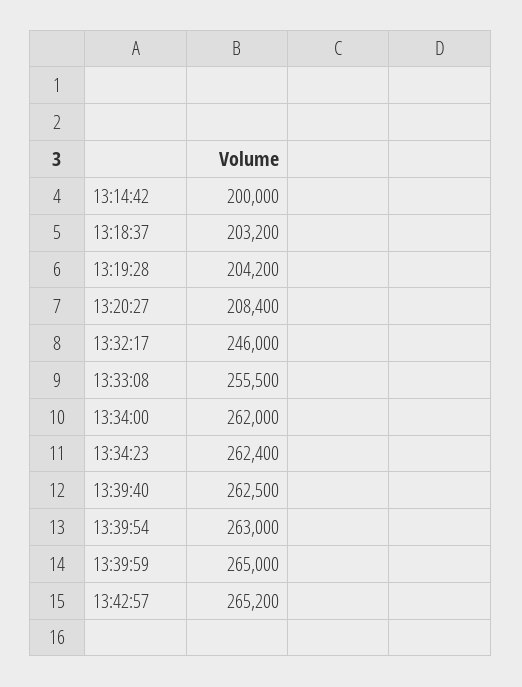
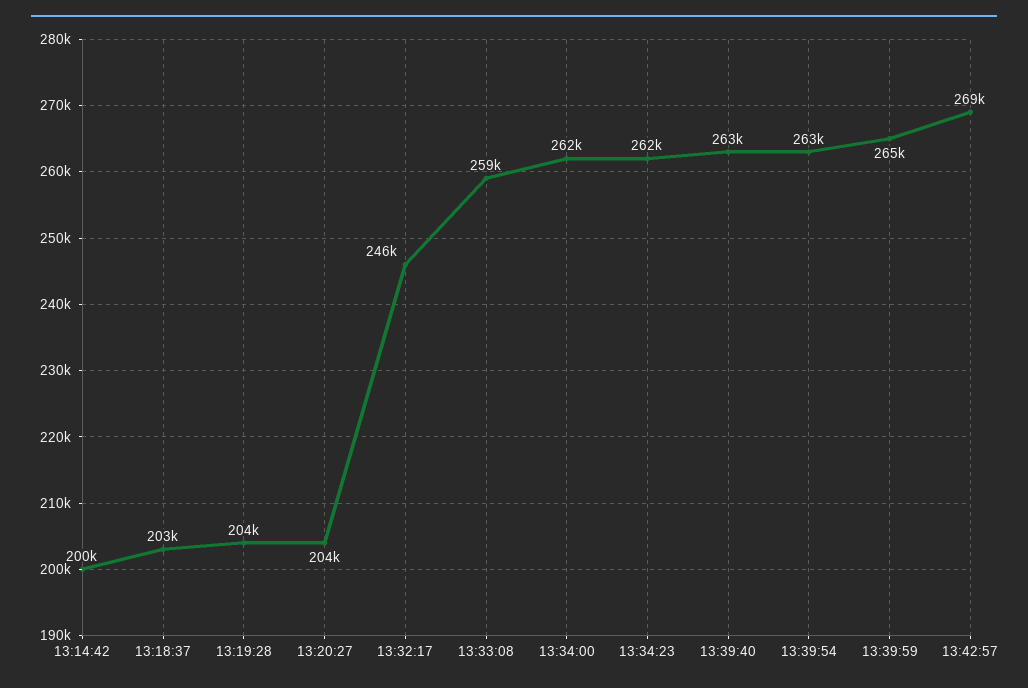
13:20:27: 208400 -> 204000
13:33:08: 255500 -> 259000
13:42:57: 265200 -> 269000

